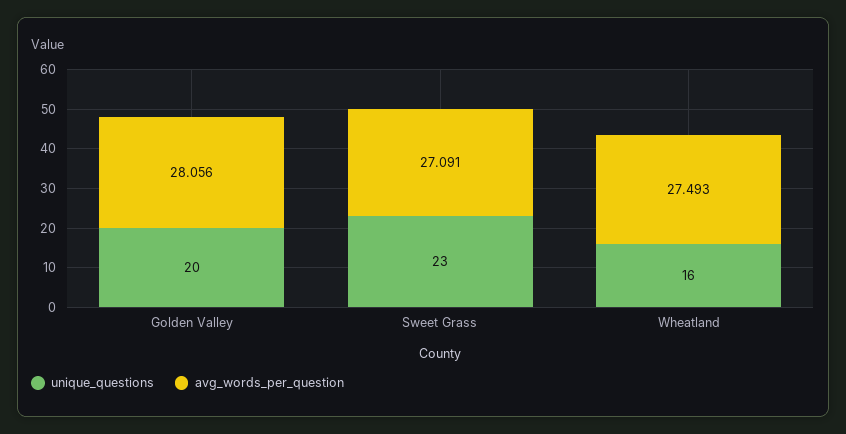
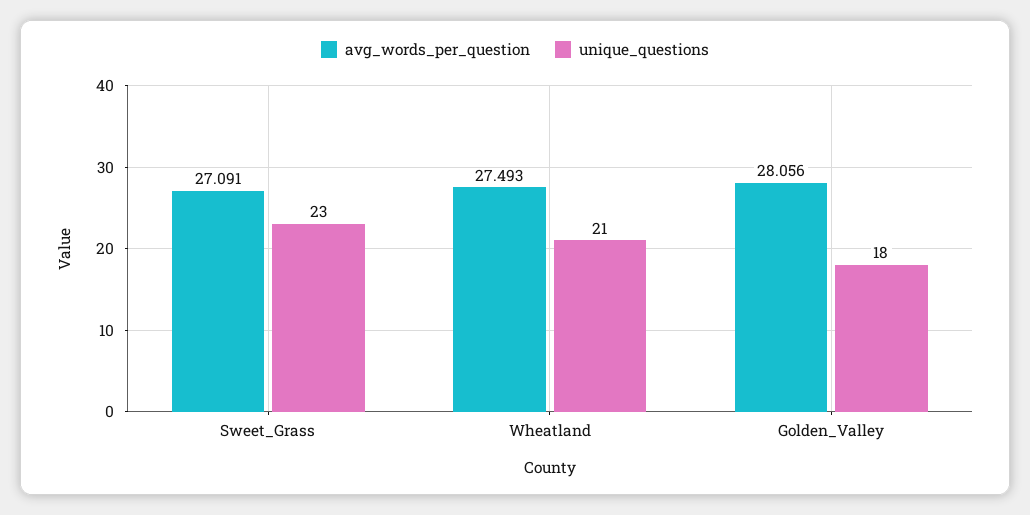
unique_questions, Golden Valley: 20 -> 18
unique_questions, Wheatland: 16 -> 21

